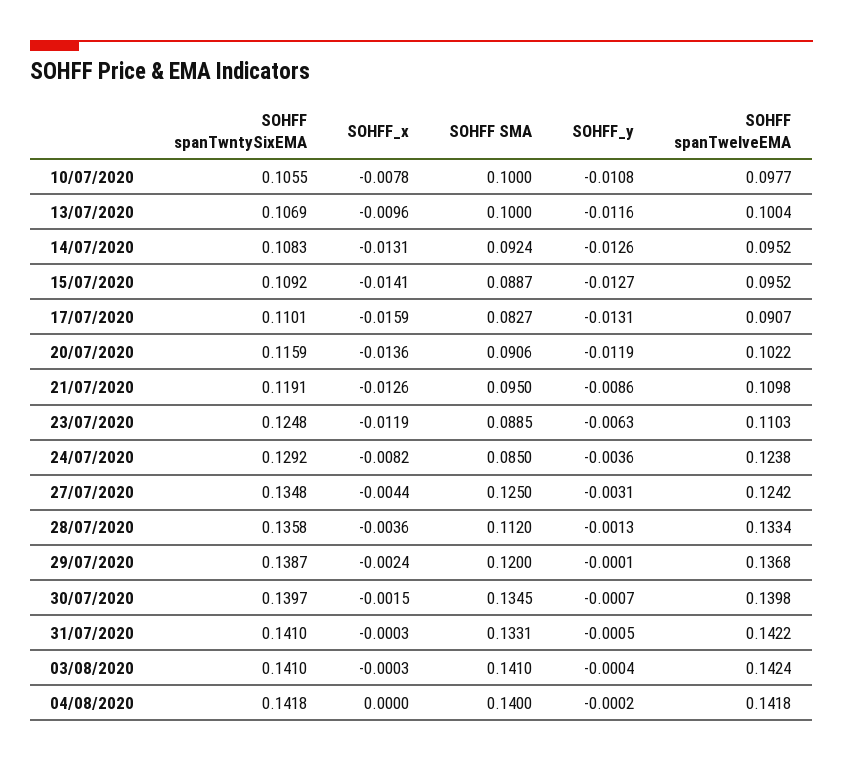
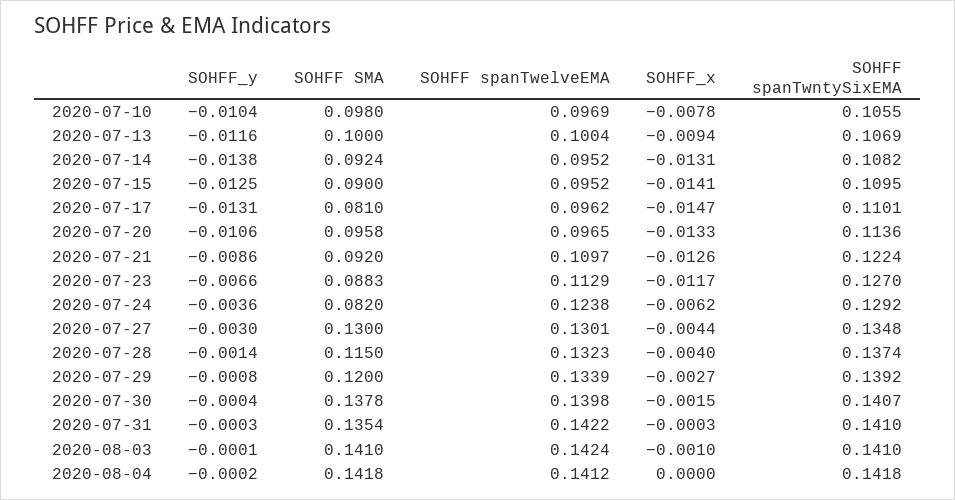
SOHFF SMA, 10/07/2020: 0.1 -> 0.098
SOHFF_y, 10/07/2020: -0.0108 -> -0.0104
SOHFF spanTwelveEMA, 10/07/2020: 0.0977 -> 0.0969
SOHFF_x, 13/07/2020: -0.0096 -> -0.0094
SOHFF spanTwntySixEMA, 14/07/2020: 0.1083 -> 0.1082
SOHFF_y, 14/07/2020: -0.0126 -> -0.0138
SOHFF spanTwntySixEMA, 15/07/2020: 0.1092 -> 0.1095
SOHFF SMA, 15/07/2020: 0.0887 -> 0.09
SOHFF_y, 15/07/2020: -0.0127 -> -0.0125
SOHFF_x, 17/07/2020: -0.0159 -> -0.0147
SOHFF SMA, 17/07/2020: 0.0827 -> 0.081
SOHFF spanTwelveEMA, 17/07/2020: 0.0907 -> 0.0962
SOHFF spanTwntySixEMA, 20/07/2020: 0.1159 -> 0.1136
SOHFF_x, 20/07/2020: -0.0136 -> -0.0133
SOHFF SMA, 20/07/2020: 0.0906 -> 0.0958
SOHFF_y, 20/07/2020: -0.0119 -> -0.0106
SOHFF spanTwelveEMA, 20/07/2020: 0.1022 -> 0.0965
SOHFF spanTwntySixEMA, 21/07/2020: 0.1191 -> 0.1224
SOHFF SMA, 21/07/2020: 0.095 -> 0.092
SOHFF spanTwelveEMA, 21/07/2020: 0.1098 -> 0.1097
SOHFF spanTwntySixEMA, 23/07/2020: 0.1248 -> 0.127
SOHFF_x, 23/07/2020: -0.0119 -> -0.0117
SOHFF SMA, 23/07/2020: 0.0885 -> 0.0883
SOHFF_y, 23/07/2020: -0.0063 -> -0.0066
SOHFF spanTwelveEMA, 23/07/2020: 0.1103 -> 0.1129
SOHFF_x, 24/07/2020: -0.0082 -> -0.0062
SOHFF SMA, 24/07/2020: 0.085 -> 0.082
SOHFF SMA, 27/07/2020: 0.125 -> 0.13
SOHFF_y, 27/07/2020: -0.0031 -> -0.003
SOHFF spanTwelveEMA, 27/07/2020: 0.1242 -> 0.1301
SOHFF spanTwntySixEMA, 28/07/2020: 0.1358 -> 0.1374
SOHFF_x, 28/07/2020: -0.0036 -> -0.004
SOHFF SMA, 28/07/2020: 0.112 -> 0.115
SOHFF_y, 28/07/2020: -0.0013 -> -0.0014
SOHFF spanTwelveEMA, 28/07/2020: 0.1334 -> 0.1323
SOHFF spanTwntySixEMA, 29/07/2020: 0.1387 -> 0.1392
SOHFF_x, 29/07/2020: -0.0024 -> -0.0027
SOHFF_y, 29/07/2020: -0.0001 -> -0.0008
SOHFF spanTwelveEMA, 29/07/2020: 0.1368 -> 0.1339
SOHFF spanTwntySixEMA, 30/07/2020: 0.1397 -> 0.1407
SOHFF SMA, 30/07/2020: 0.1345 -> 0.1378
SOHFF_y, 30/07/2020: -0.0007 -> -0.0004
SOHFF SMA, 31/07/2020: 0.1331 -> 0.1354
SOHFF_y, 31/07/2020: -0.0005 -> -0.0003
SOHFF_x, 03/08/2020: -0.0003 -> -0.001
SOHFF_y, 03/08/2020: -0.0004 -> -0.0001
SOHFF SMA, 04/08/2020: 0.14 -> 0.1418
SOHFF spanTwelveEMA, 04/08/2020: 0.1418 -> 0.1412

